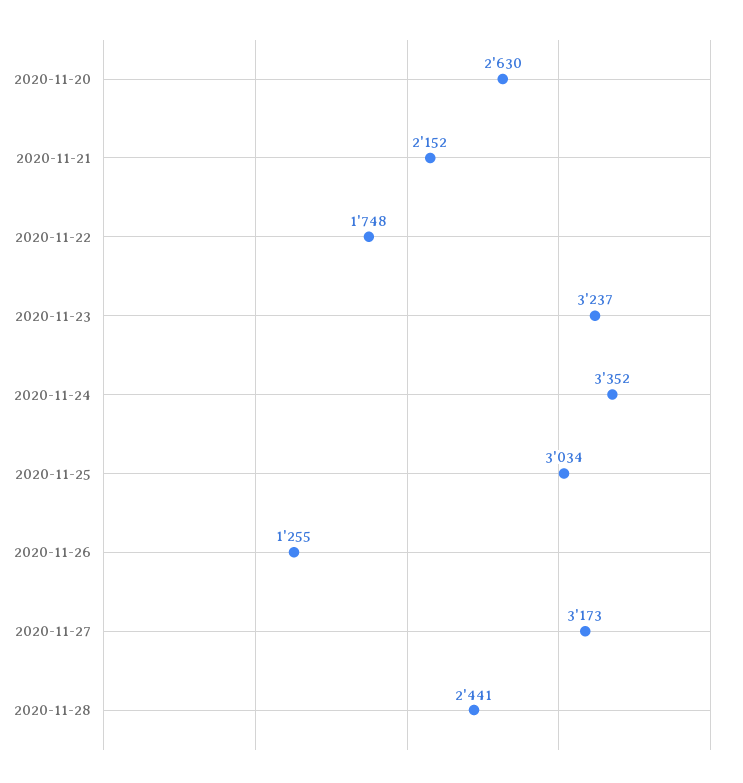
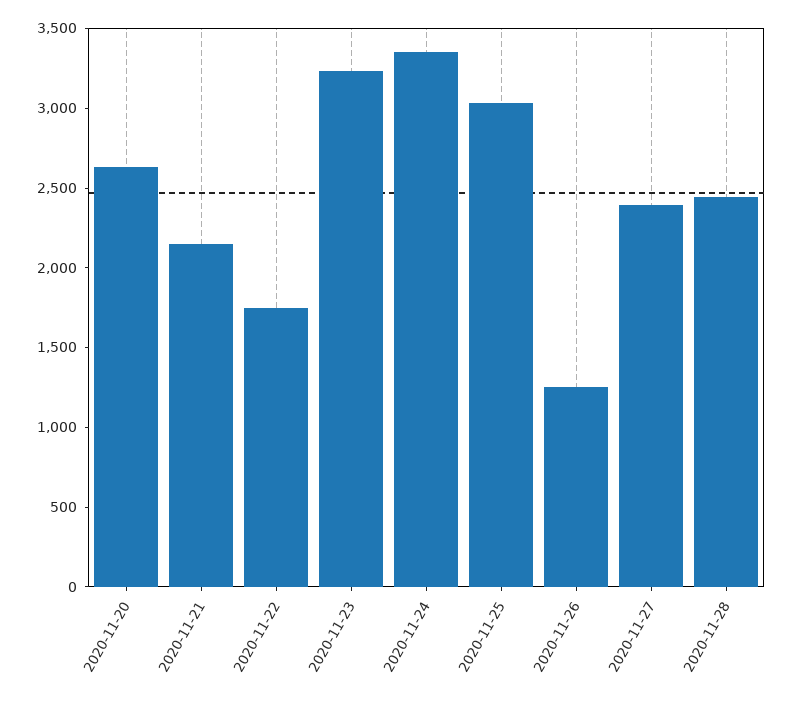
2020-11-27: 3173 -> 2400

